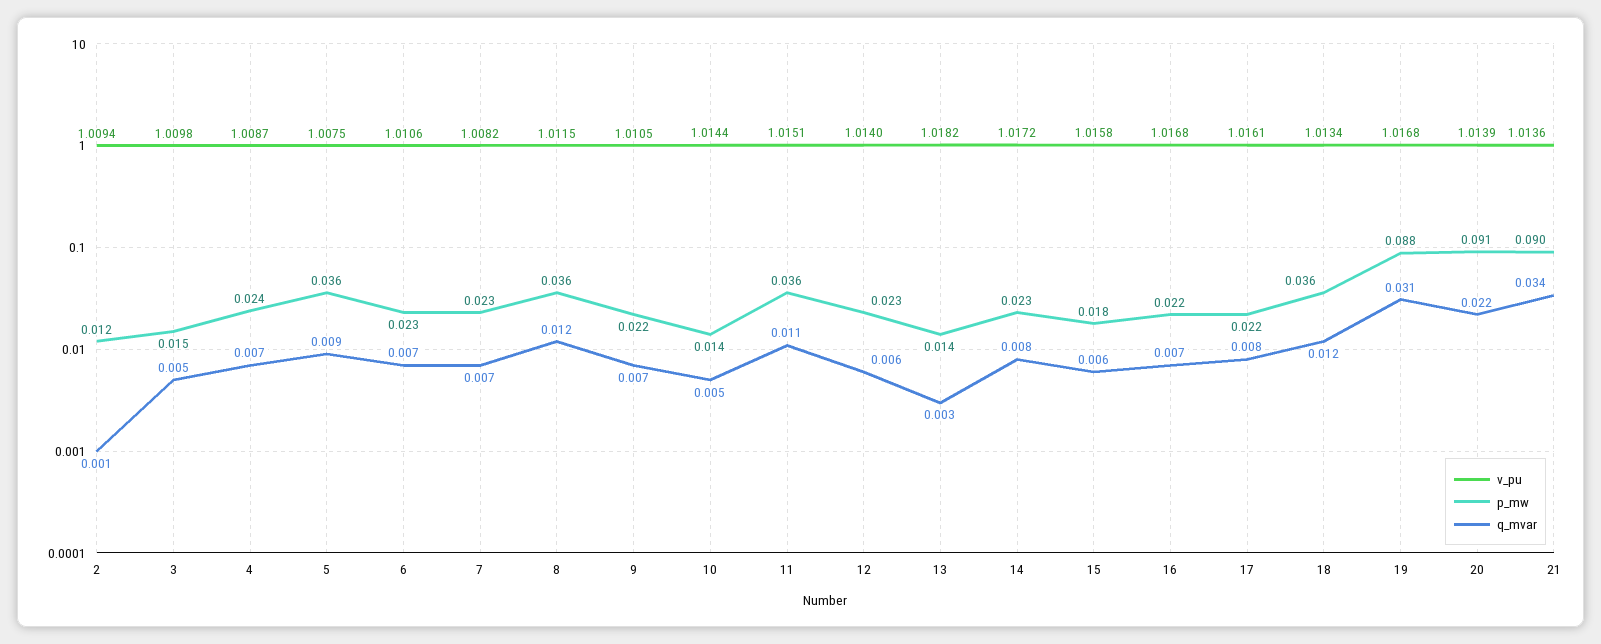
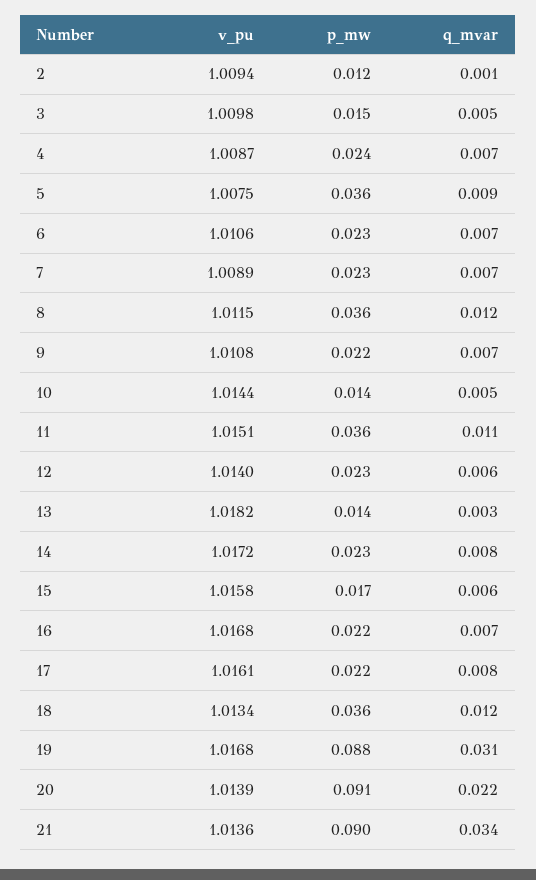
v_pu, 7: 1.0082 -> 1.0089
v_pu, 9: 1.0105 -> 1.0108
p_mw, 15: 0.018 -> 0.017

